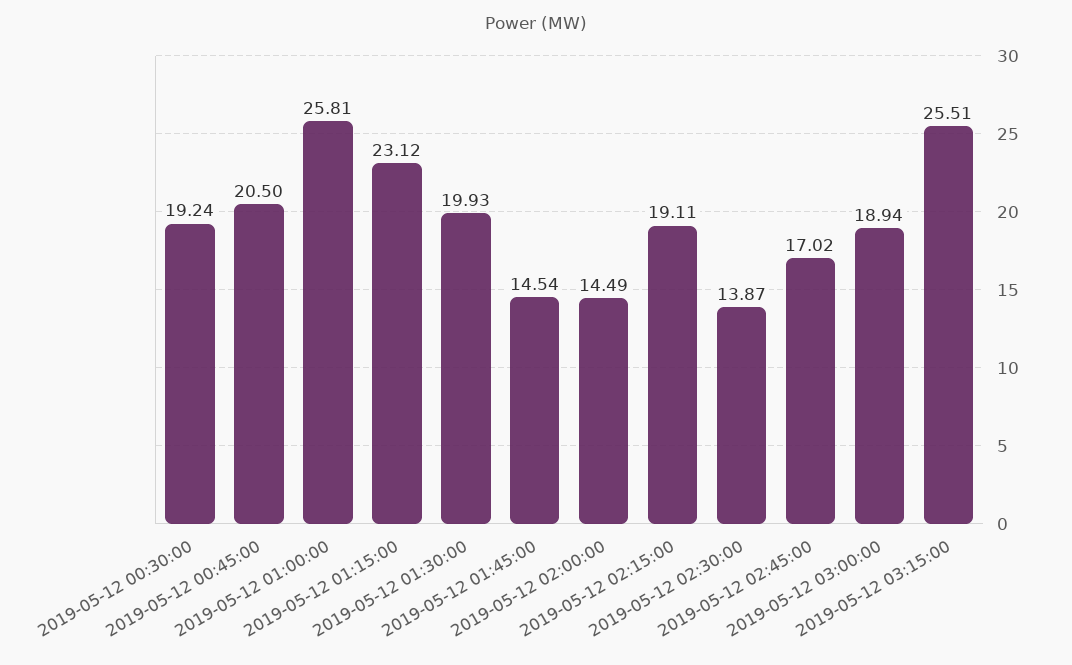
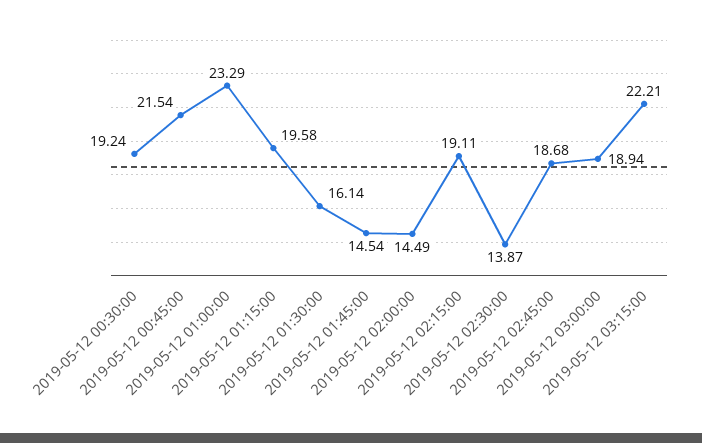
2019-05-12 00:45:00: 20.5 -> 21.54
2019-05-12 01:00:00: 25.81 -> 23.29
2019-05-12 01:15:00: 23.12 -> 19.58
2019-05-12 01:30:00: 19.93 -> 16.14
2019-05-12 02:45:00: 17.02 -> 18.68
2019-05-12 03:15:00: 25.51 -> 22.21

